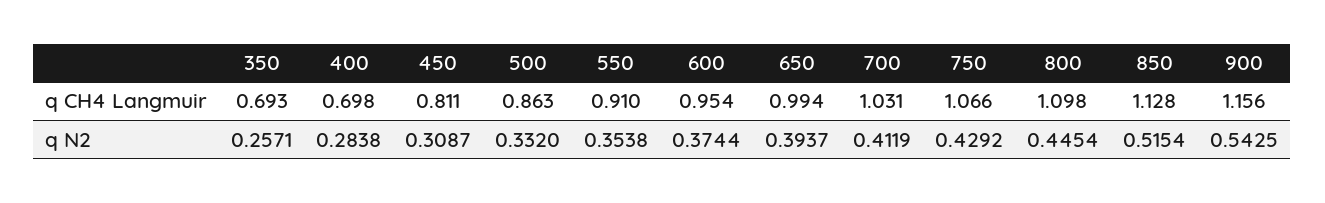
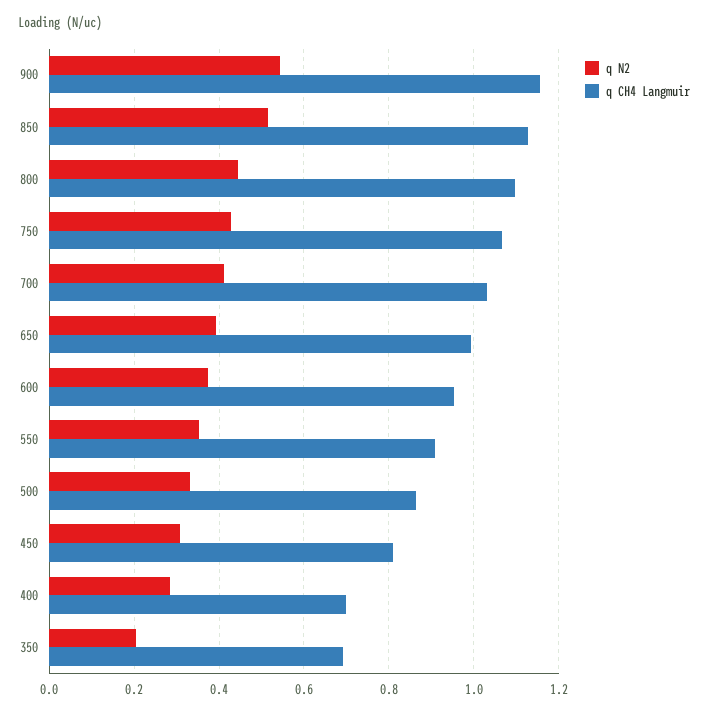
q N2, 350: 0.2571 -> 0.2

